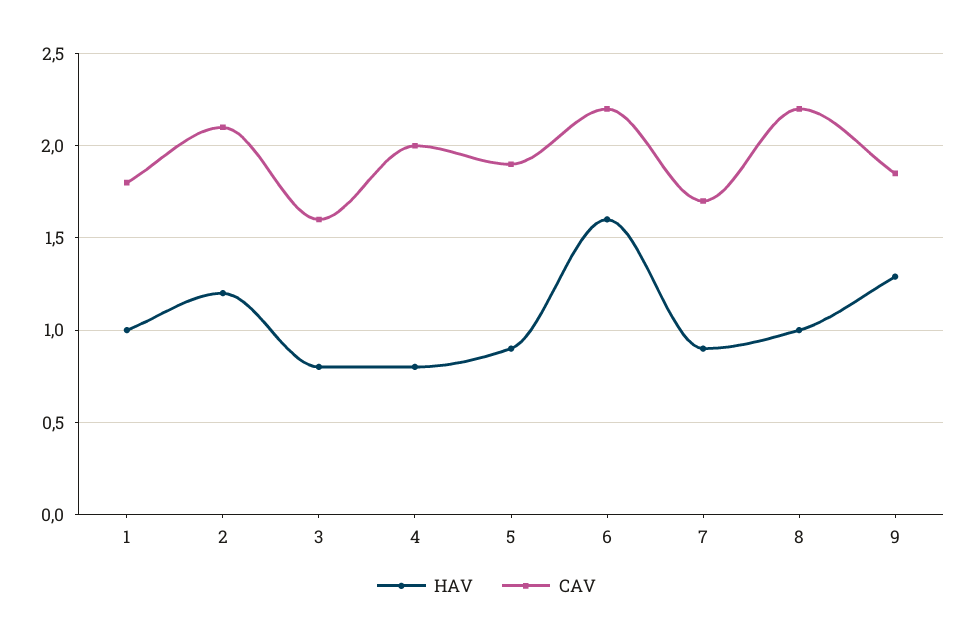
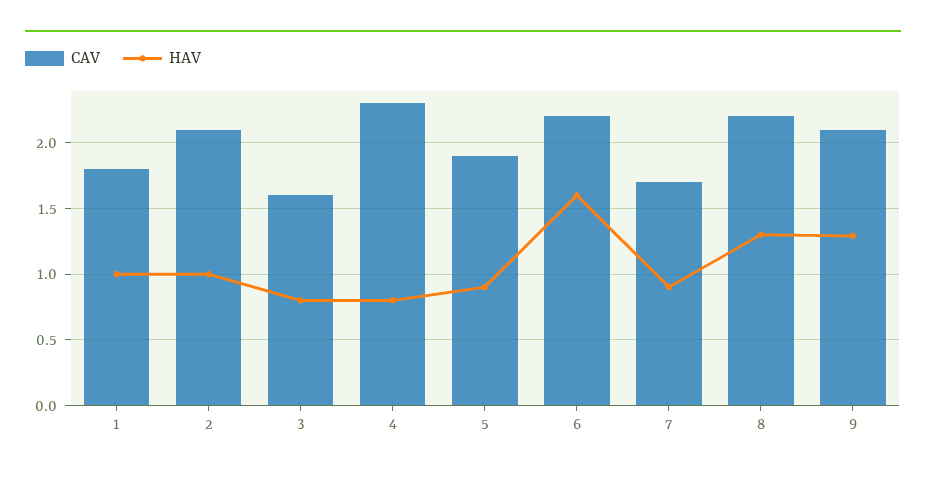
HAV, 2: 1.2 -> 1
CAV, 4: 2 -> 2.3
HAV, 8: 1 -> 1.3
CAV, 9: 1.85 -> 2.1

